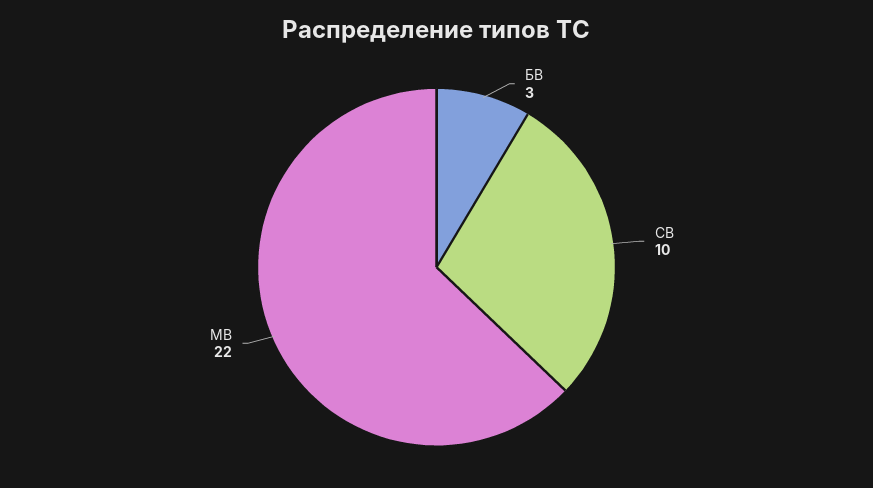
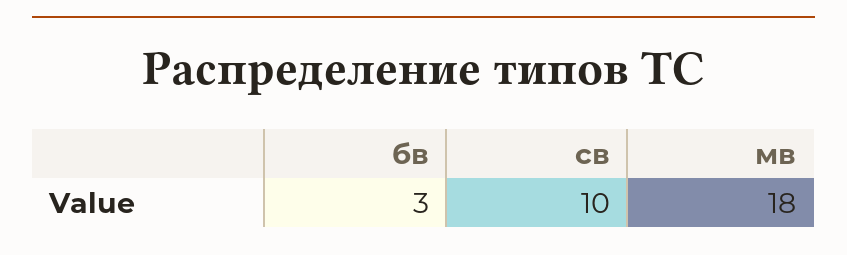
МВ: 22 -> 18

